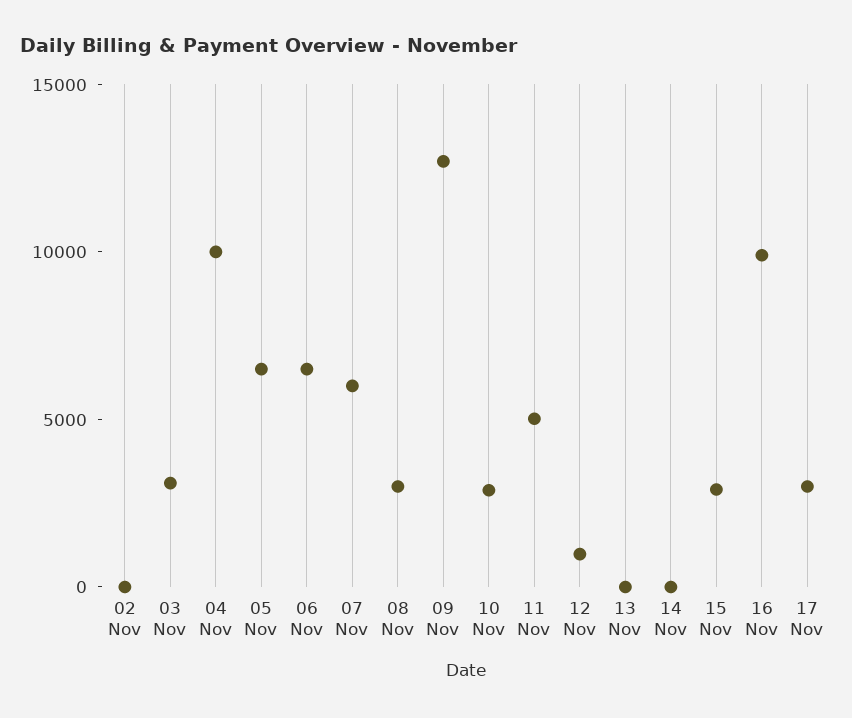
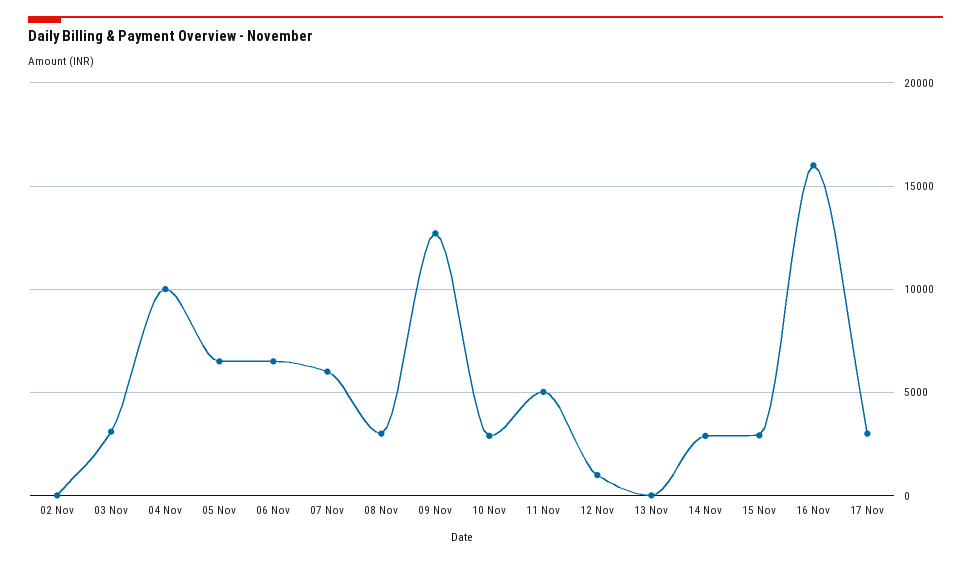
14 Nov: 0 -> 3000
16 Nov: 10000 -> 16000

